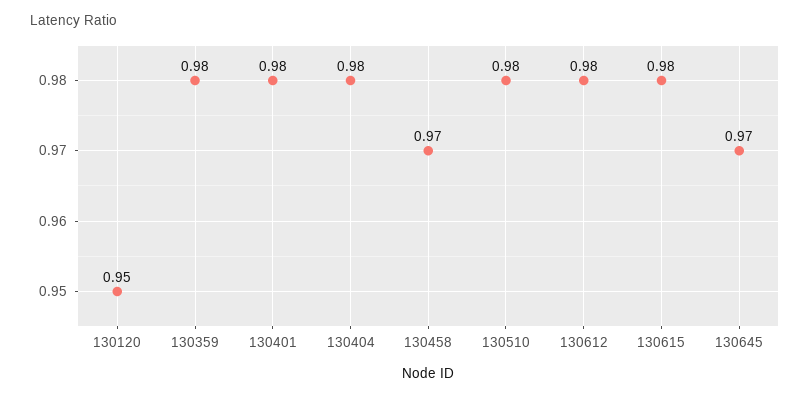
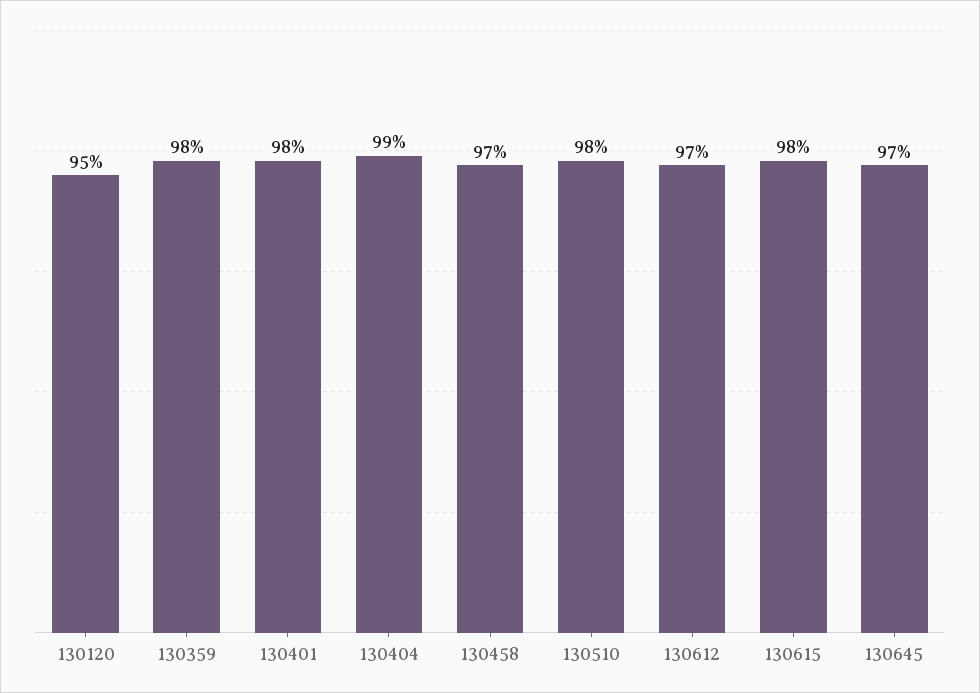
130404: 0.98 -> 0.99
130612: 0.98 -> 0.97

